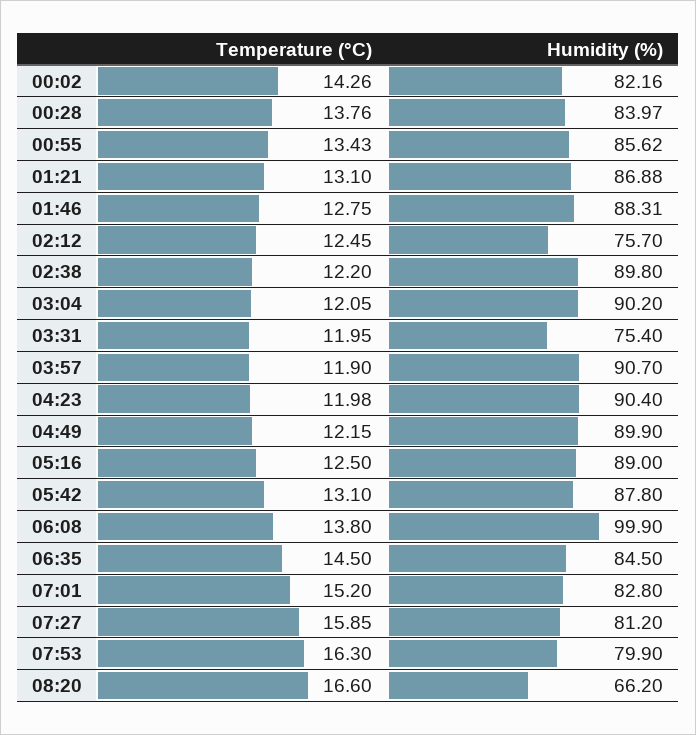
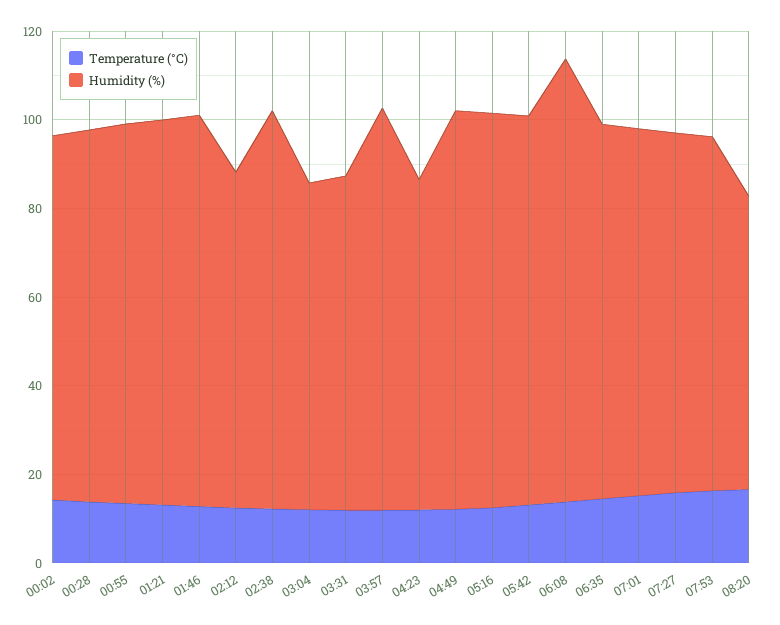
Humidity (%), 03:04: 90.2 -> 75
Humidity (%), 04:23: 90.4 -> 75

